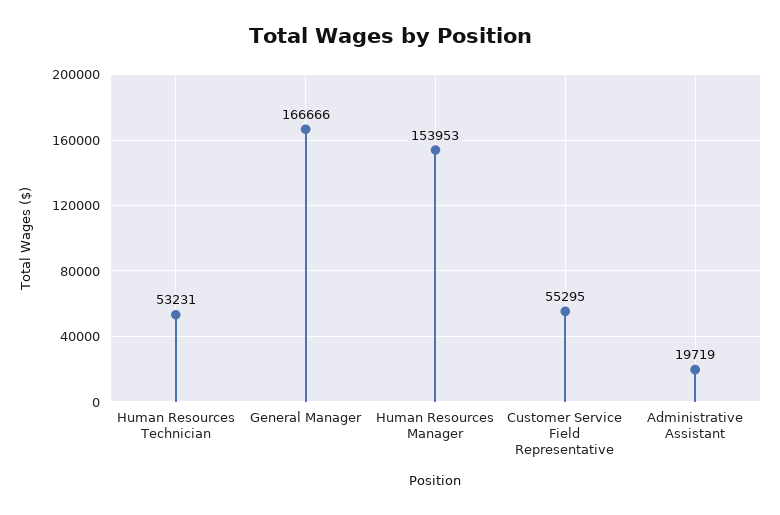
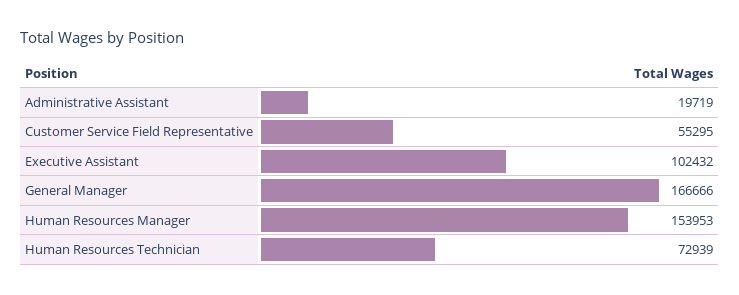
Human Resources Technician: 53231 -> 72939
Executive Assistant: none -> 102432

